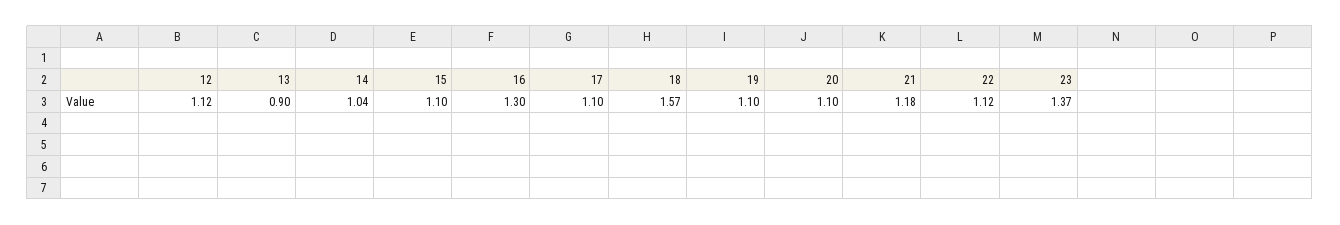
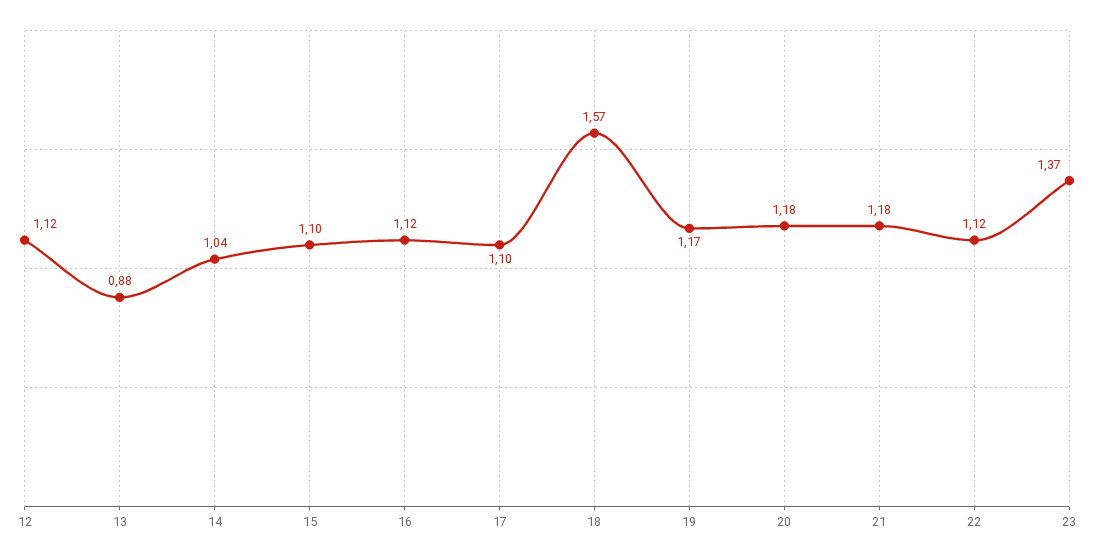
13: 0.9 -> 0.88
16: 1.3 -> 1.12
19: 1.1 -> 1.17
20: 1.1 -> 1.18

